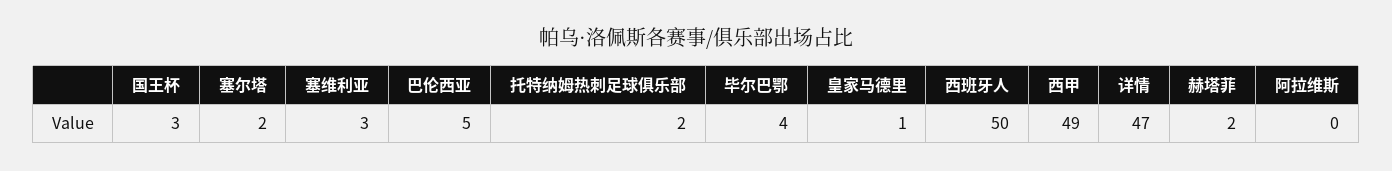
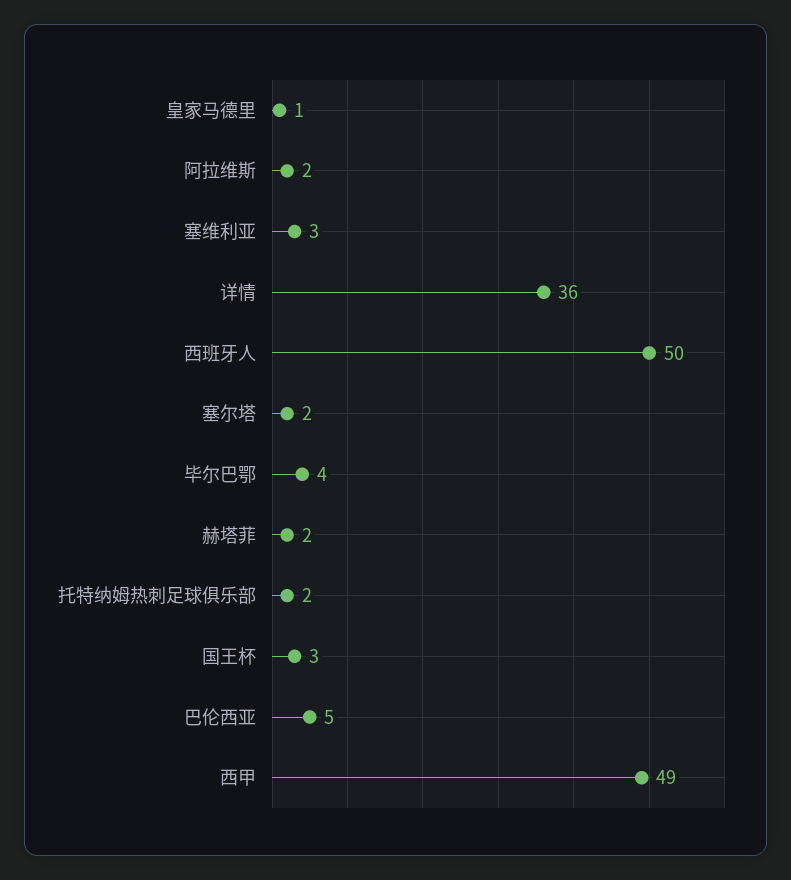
详情: 47 -> 36
阿拉维斯: 0 -> 2

